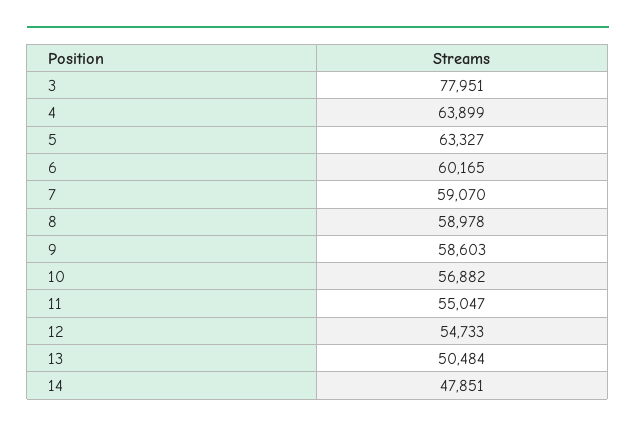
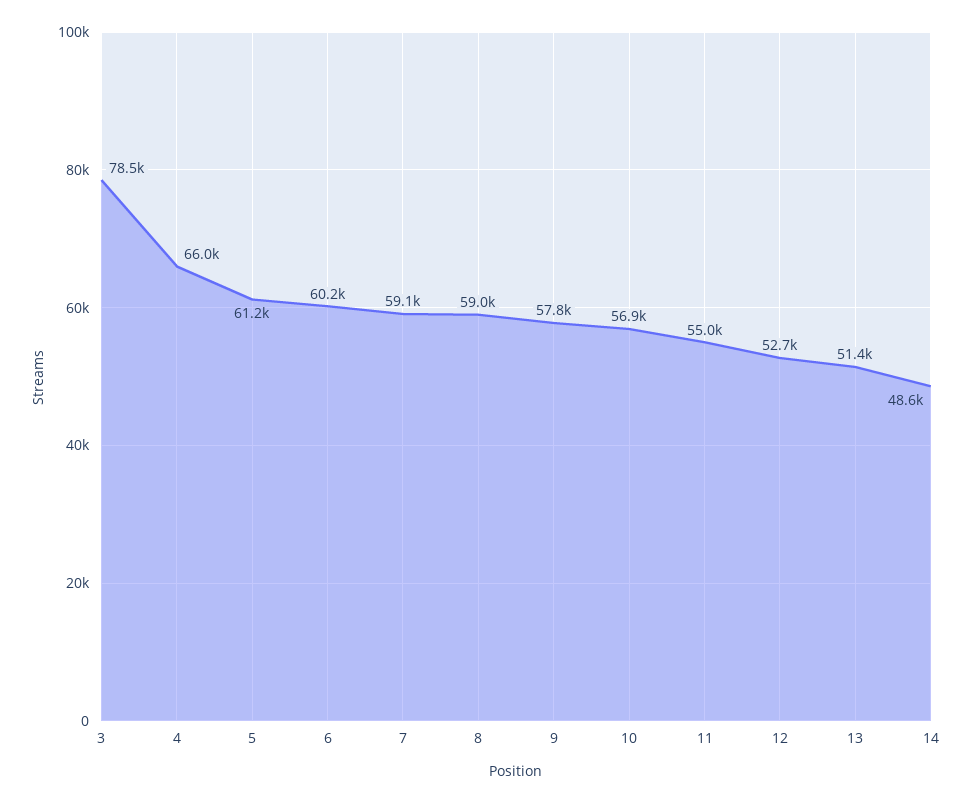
3: 77951 -> 78500
4: 63899 -> 66000
5: 63327 -> 61200
9: 58603 -> 57800
12: 54733 -> 52700
13: 50484 -> 51400
14: 47851 -> 48600

